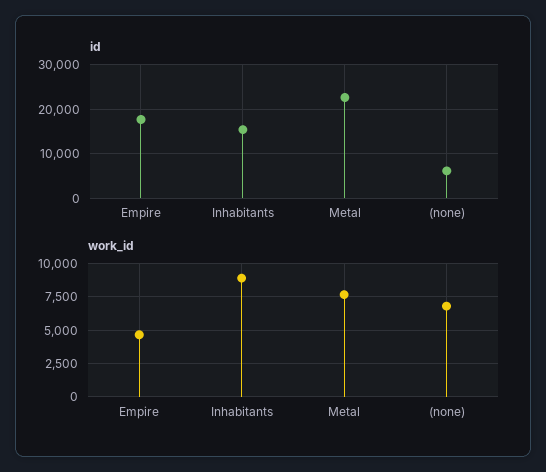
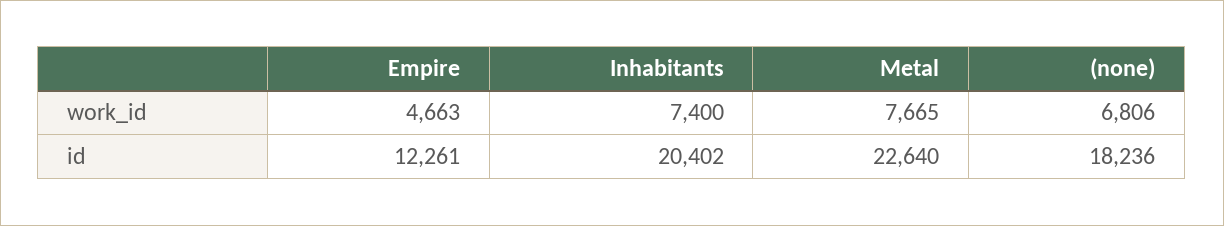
id, Empire: 18000 -> 12261
id, Inhabitants: 16000 -> 20402
id, (none): 6000 -> 18236
work_id, Inhabitants: 9000 -> 7400

